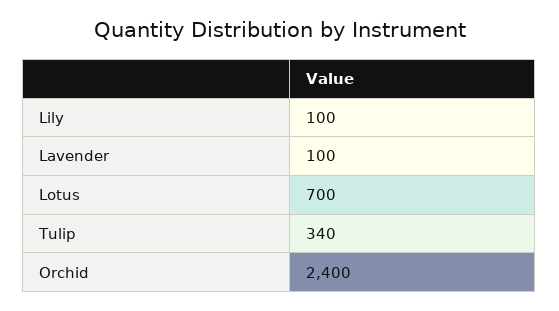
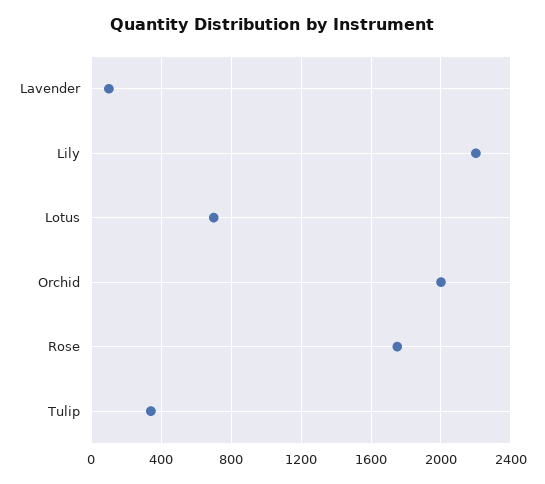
Lily: 100 -> 2200
Orchid: 2400 -> 2000
Rose: none -> 1750

